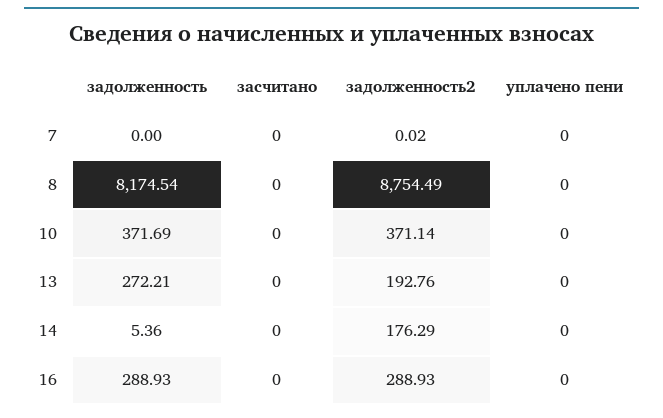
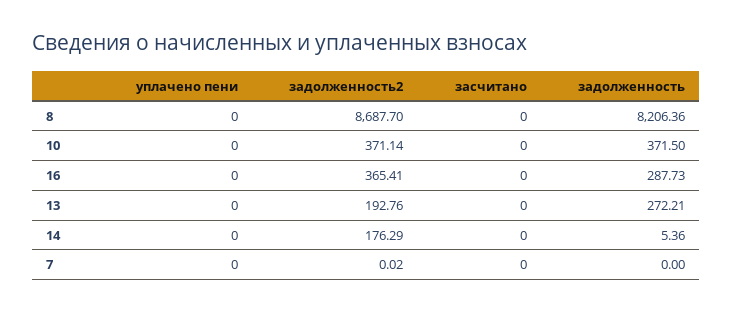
задолженность, 8: 8174.54 -> 8206.36
задолженность2, 8: 8754.49 -> 8687.7
задолженность, 10: 371.69 -> 371.5
задолженность, 16: 288.93 -> 287.73
задолженность2, 16: 288.93 -> 365.41

